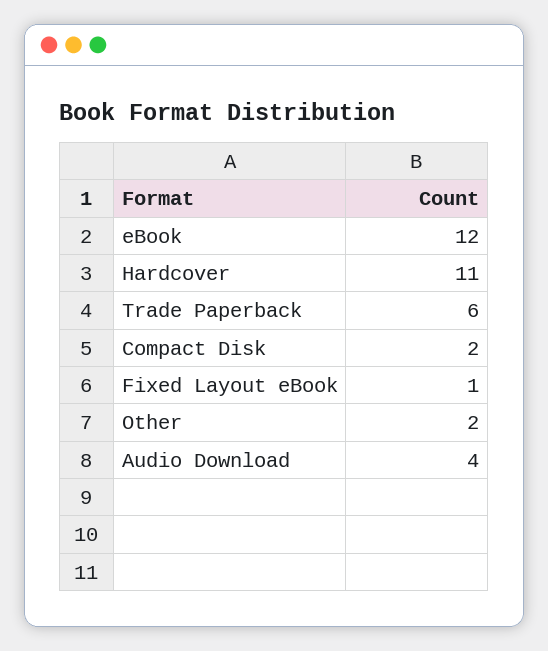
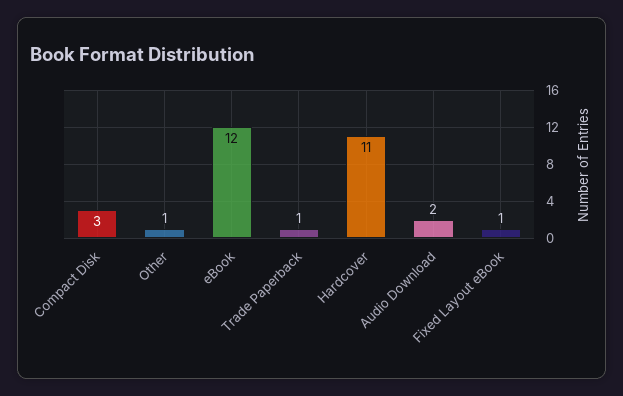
Trade Paperback: 6 -> 1
Compact Disk: 2 -> 3
Other: 2 -> 1
Audio Download: 4 -> 2

